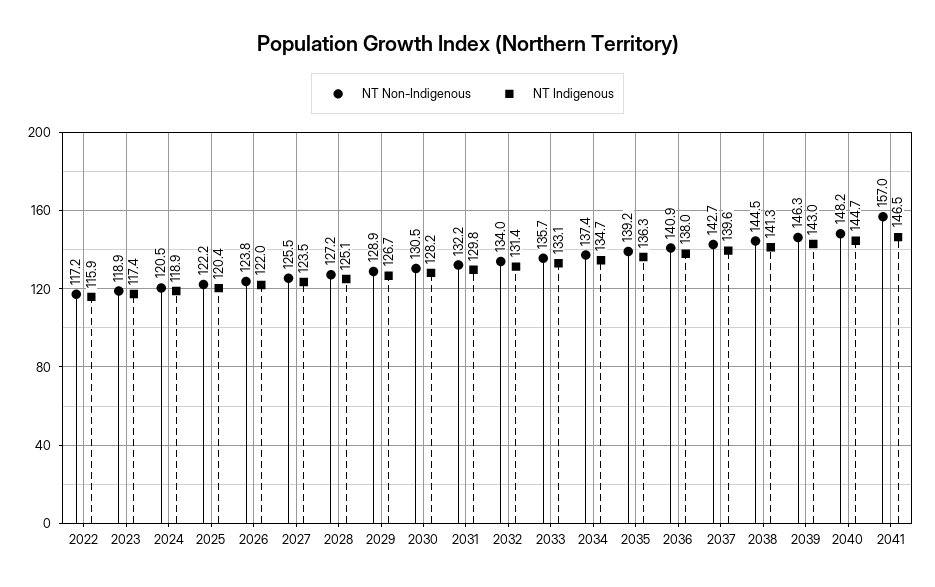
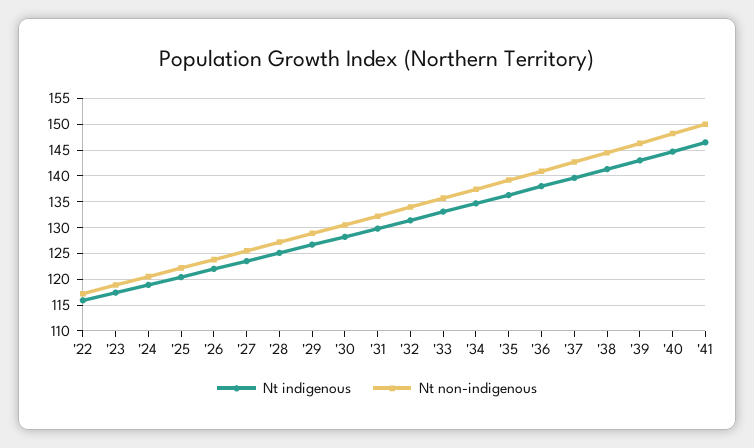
NT Non-Indigenous, 2041: 157 -> 150

